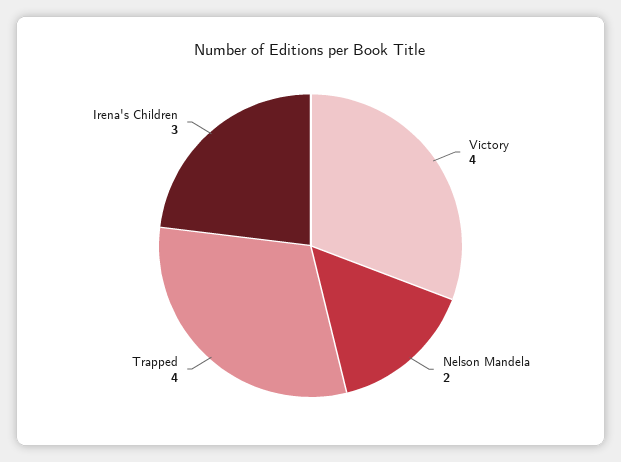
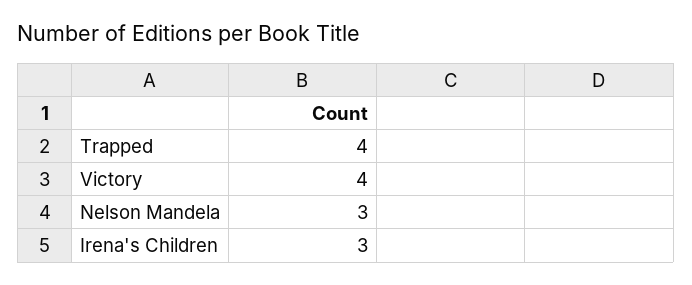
Nelson Mandela: 2 -> 3

